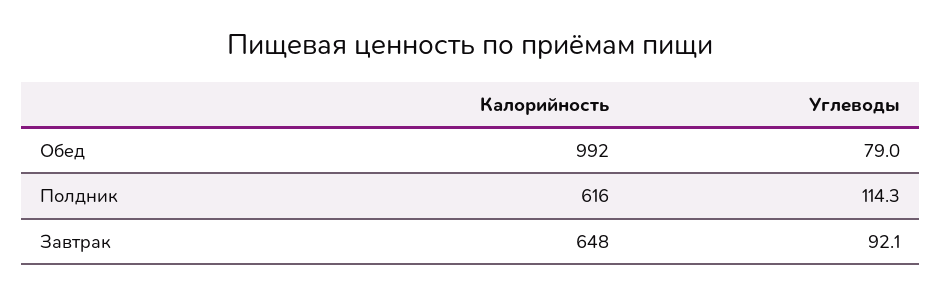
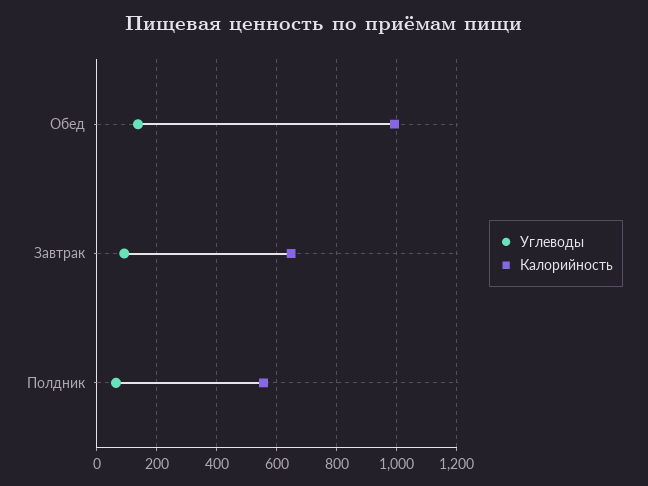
Углеводы, Обед: 79 -> 140
Калорийность, Полдник: 616 -> 560
Углеводы, Полдник: 114.3 -> 60

